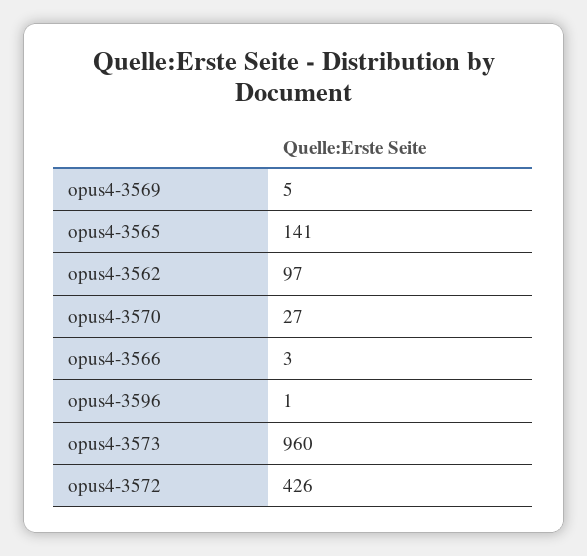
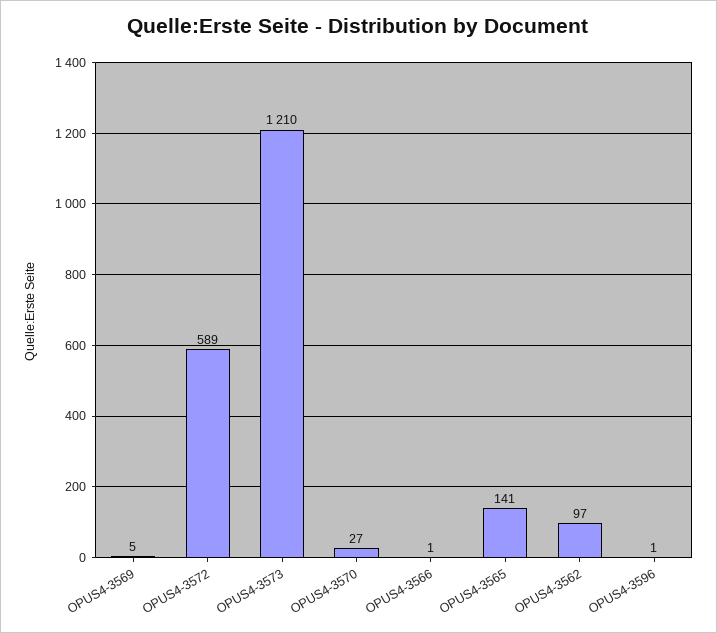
opus4-3566: 3 -> 1
opus4-3573: 960 -> 1210
opus4-3572: 426 -> 589

